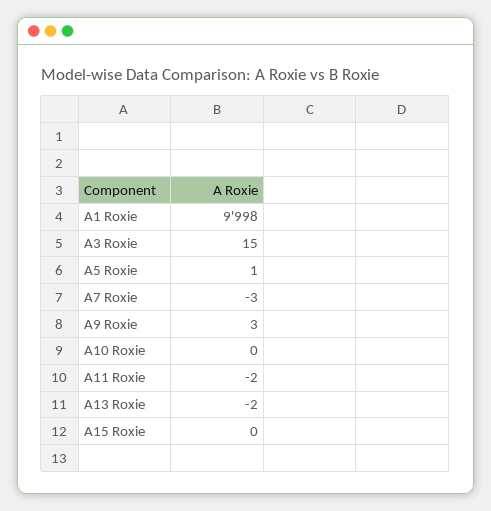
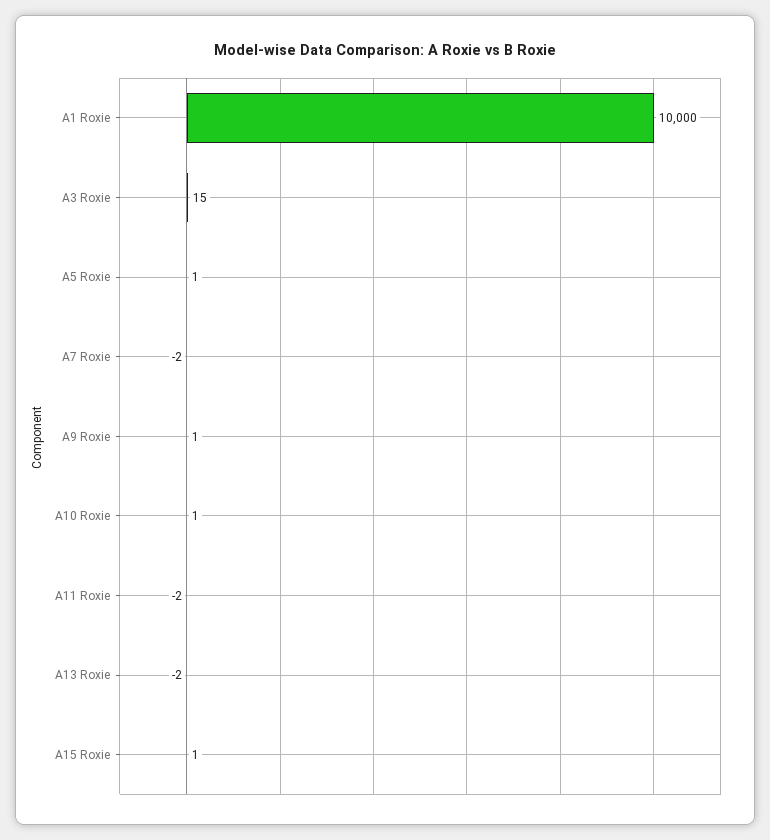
A1 Roxie: 9998 -> 10000
A7 Roxie: -3 -> -2
A9 Roxie: 3 -> 1
A10 Roxie: 0 -> 1
A15 Roxie: 0 -> 1

